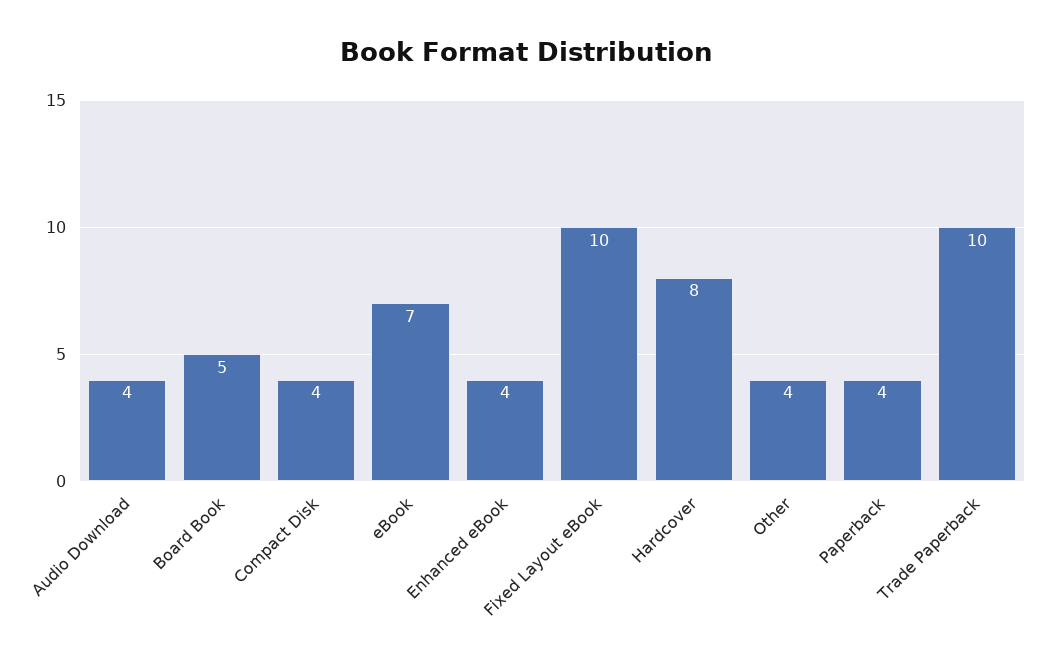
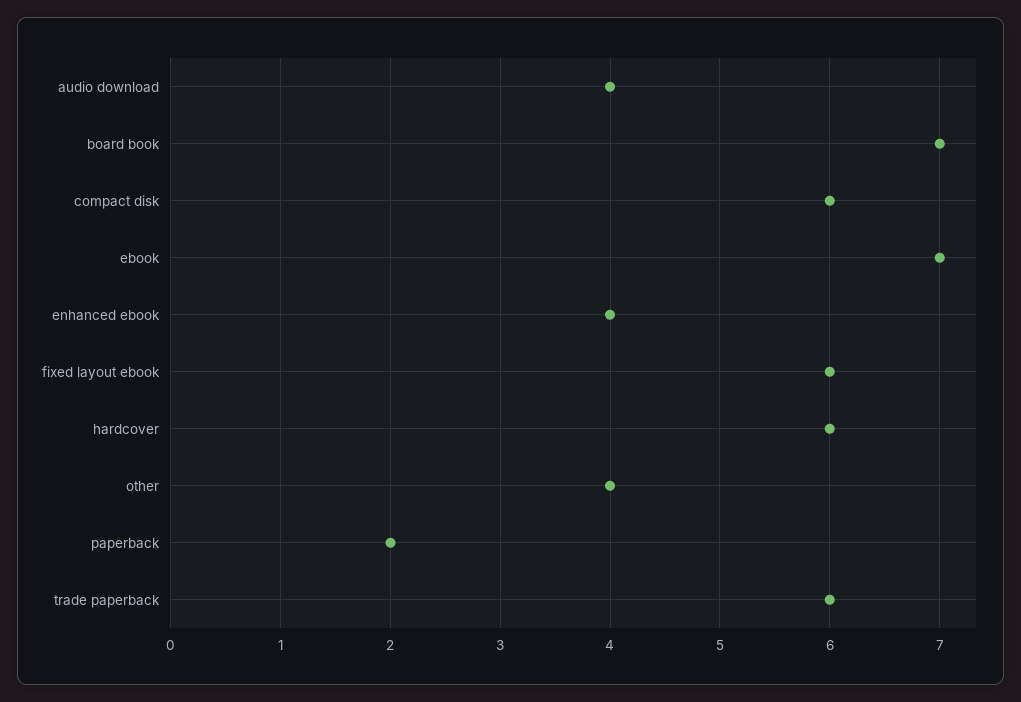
Board Book: 5 -> 7
Compact Disk: 4 -> 6
Fixed Layout eBook: 10 -> 6
Hardcover: 8 -> 6
Paperback: 4 -> 2
Trade Paperback: 10 -> 6

